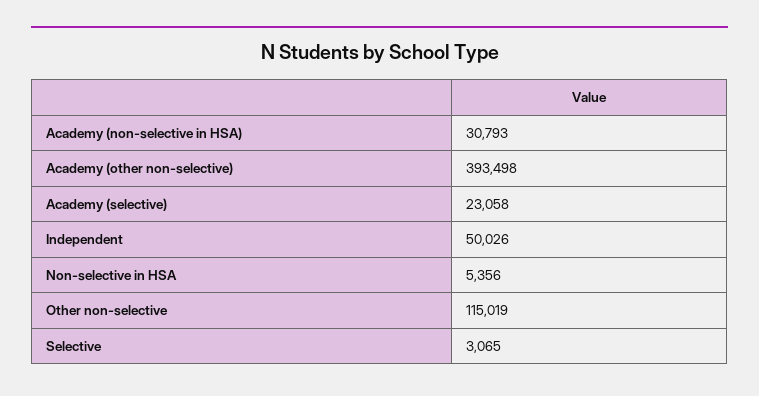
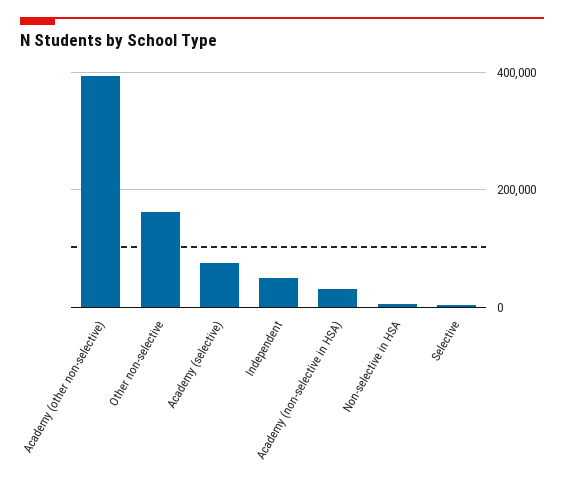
Academy (selective): 23058 -> 80000
Other non-selective: 115019 -> 160000

